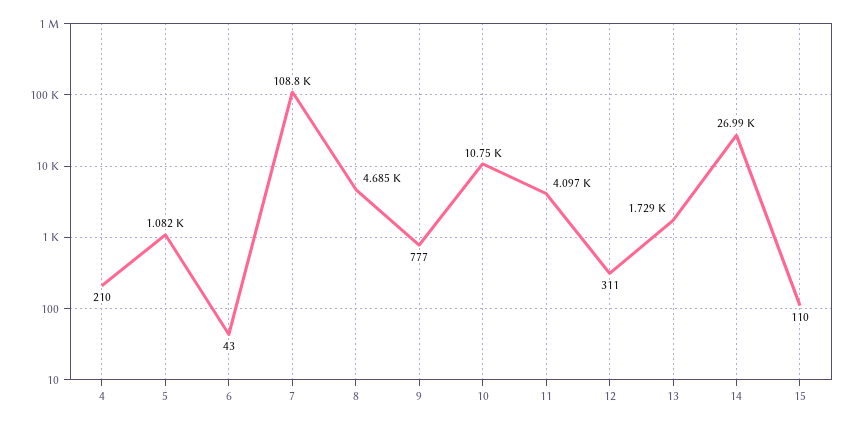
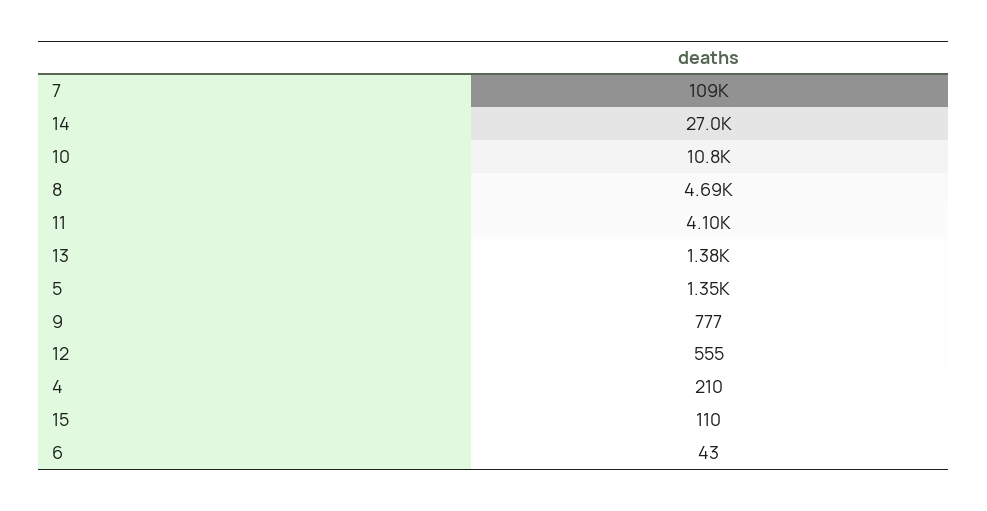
5: 1082 -> 1350
12: 311 -> 555
13: 1729 -> 1380

